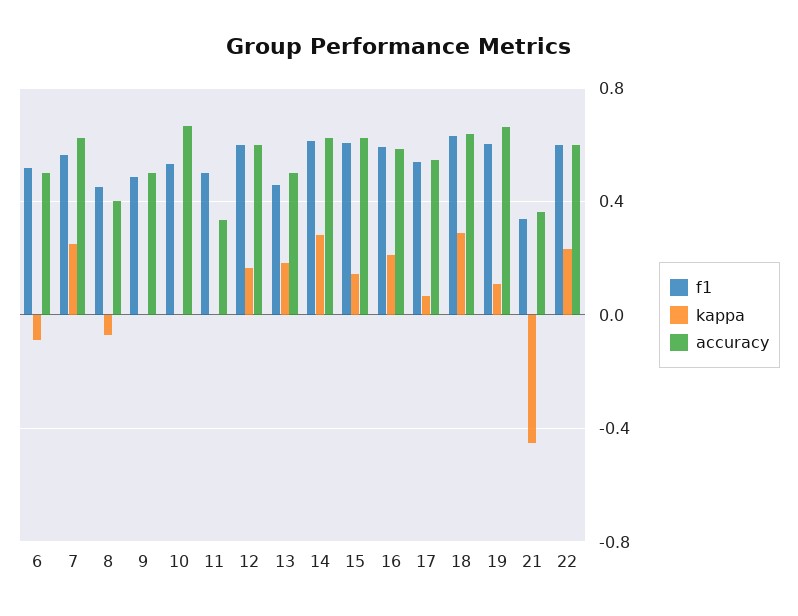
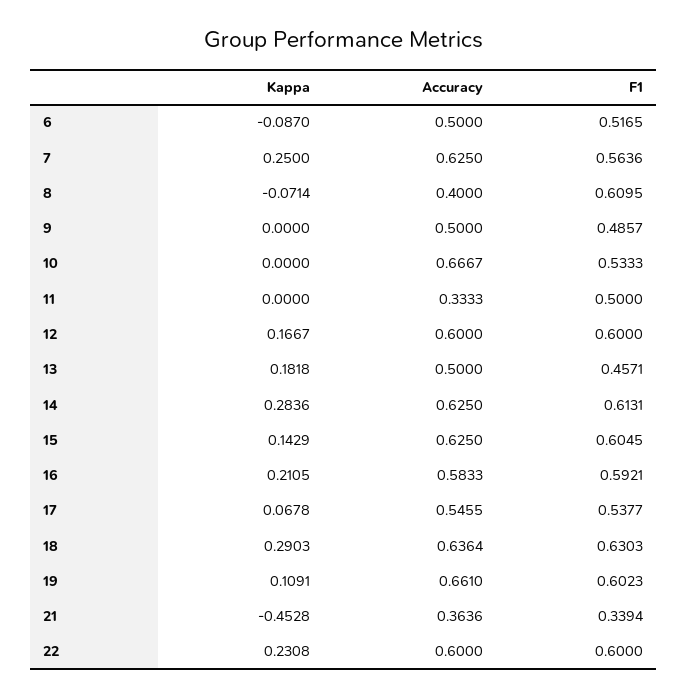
f1, 8: 0.45 -> 0.6095

